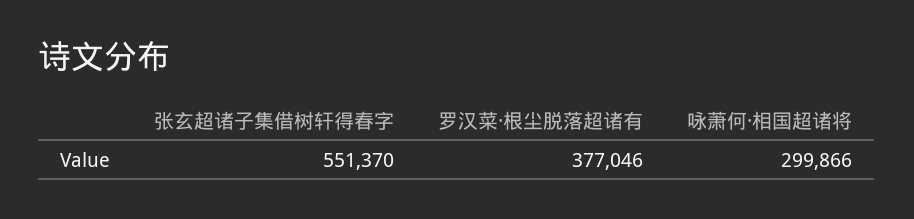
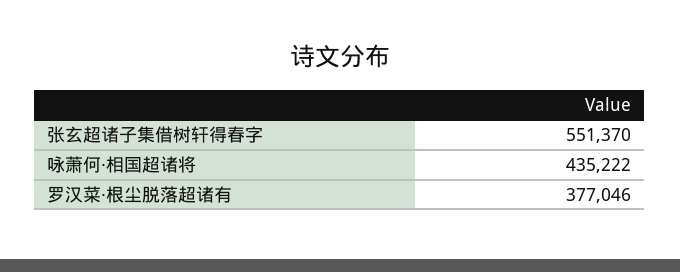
咏萧何·相国超诸将: 299866 -> 435222

